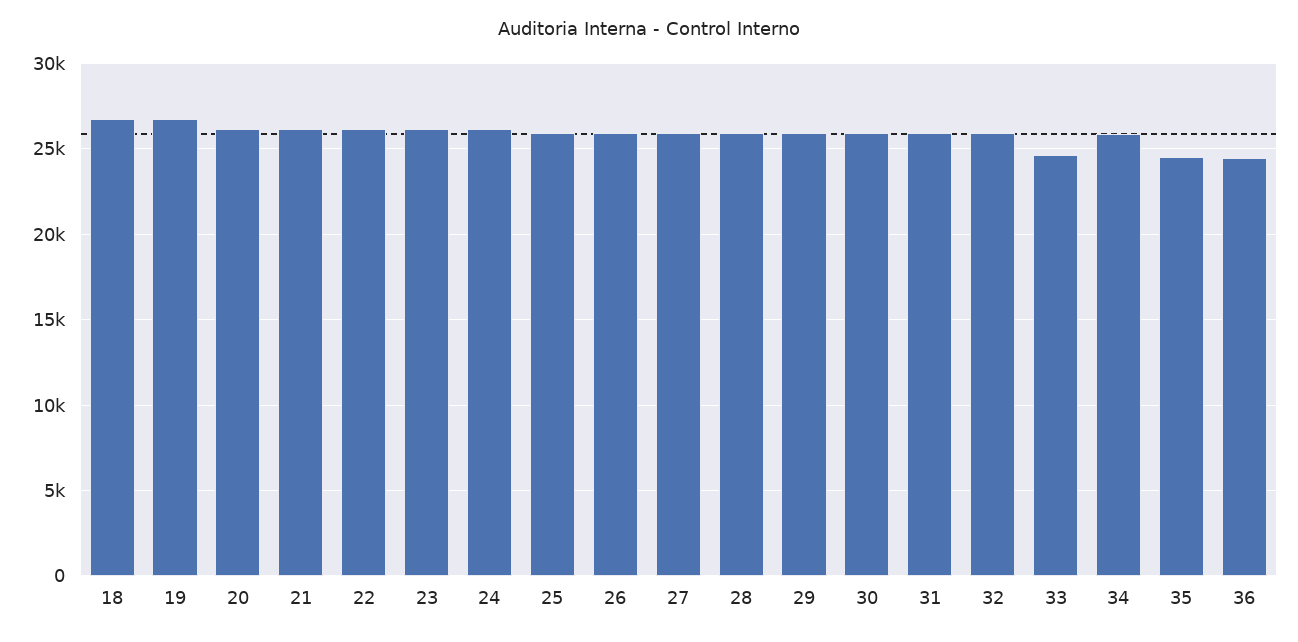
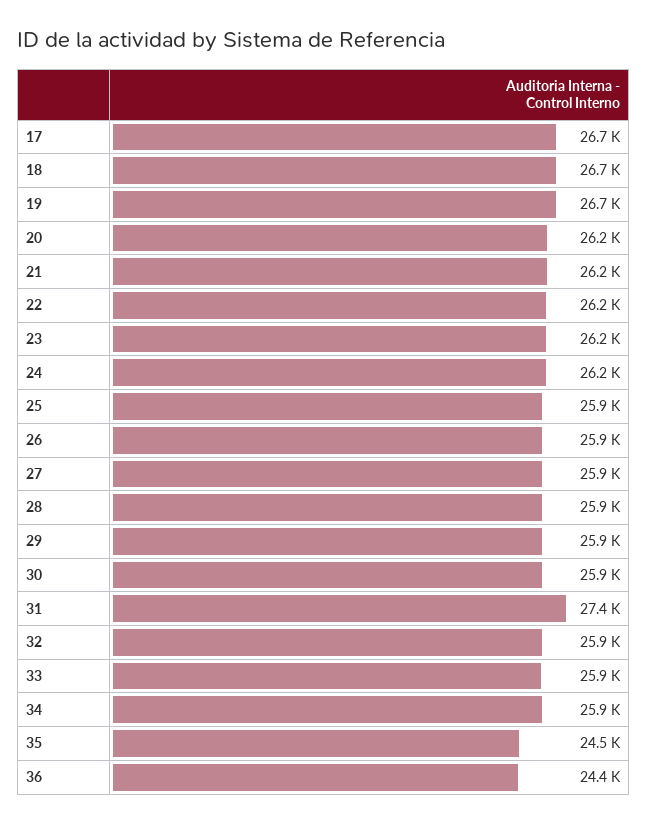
31: 26000 -> 27400
33: 24500 -> 25900
17: none -> 26700

